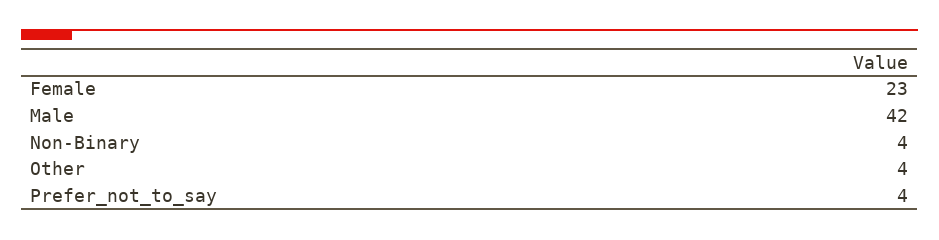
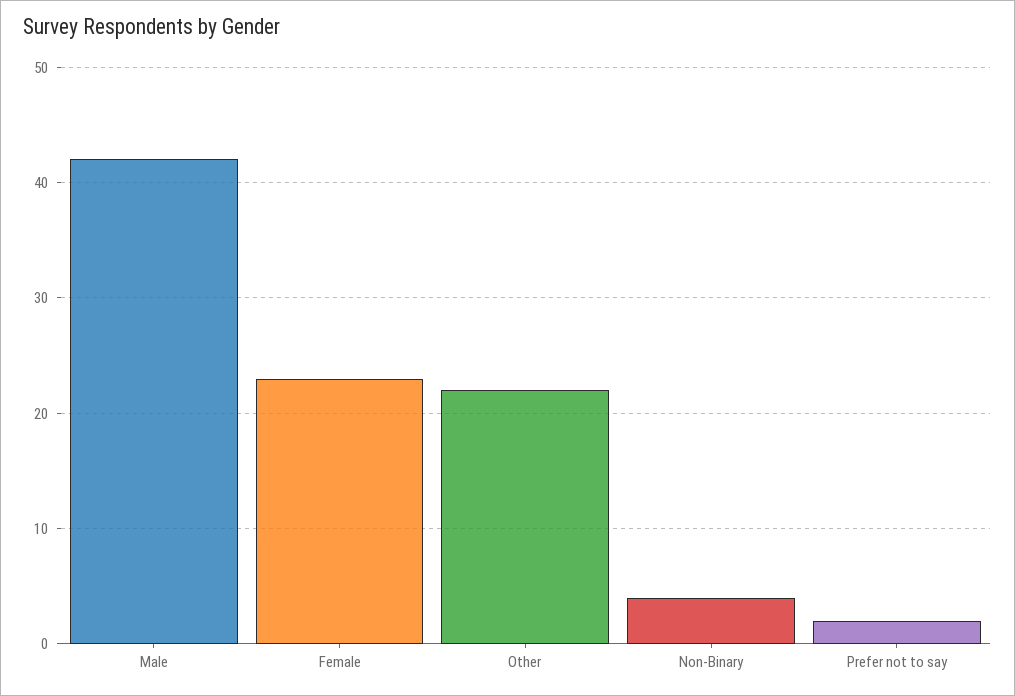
Other: 4 -> 22
Prefer_not_to_say: 4 -> 2

